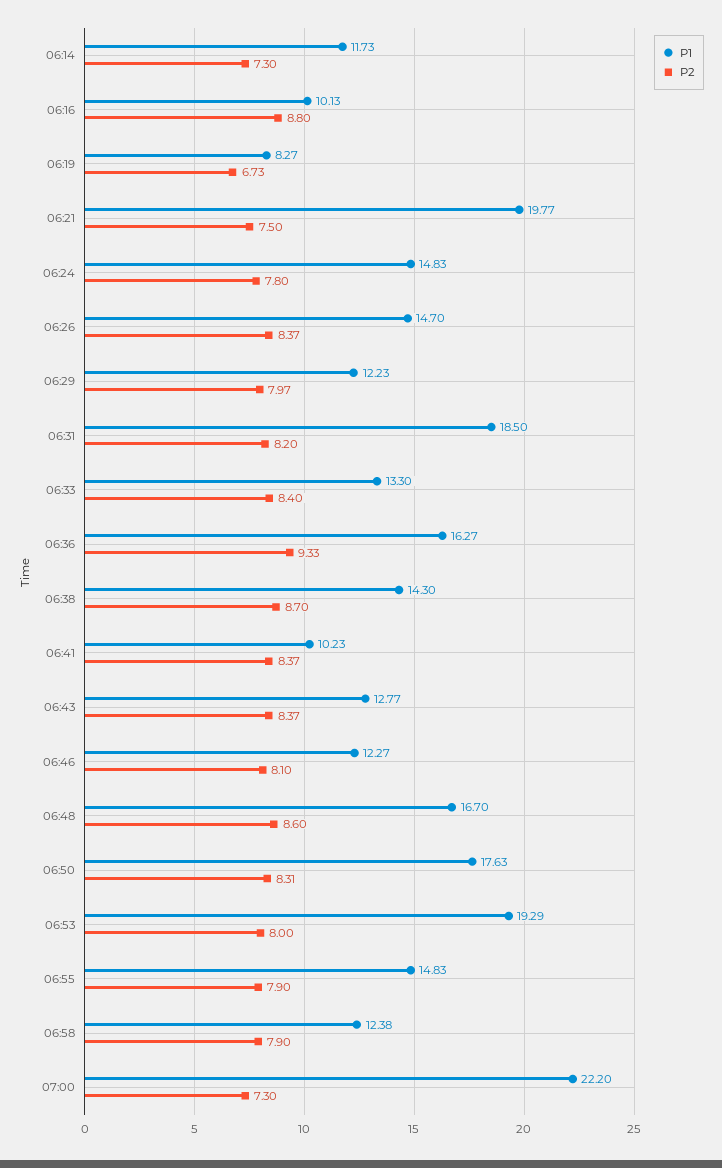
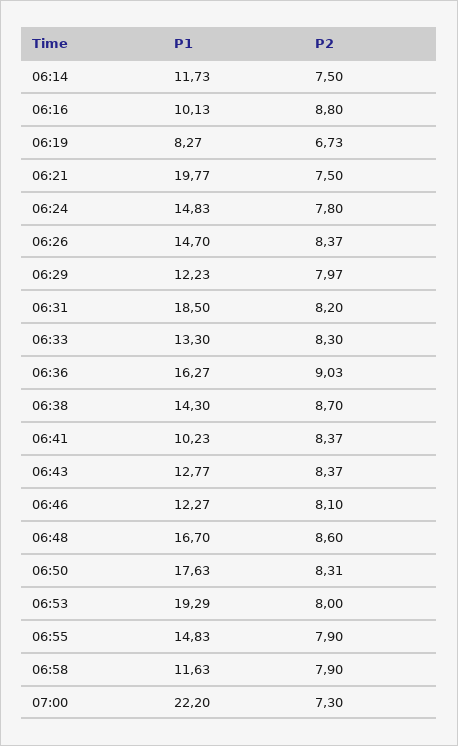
P2, 06:14: 7.3 -> 7.5
P2, 06:33: 8.4 -> 8.3
P2, 06:36: 9.33 -> 9.03
P1, 06:58: 12.38 -> 11.63

